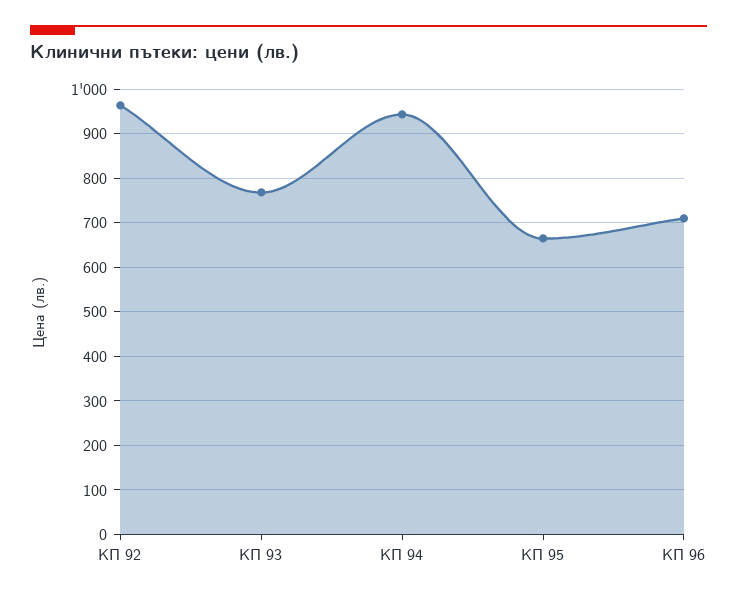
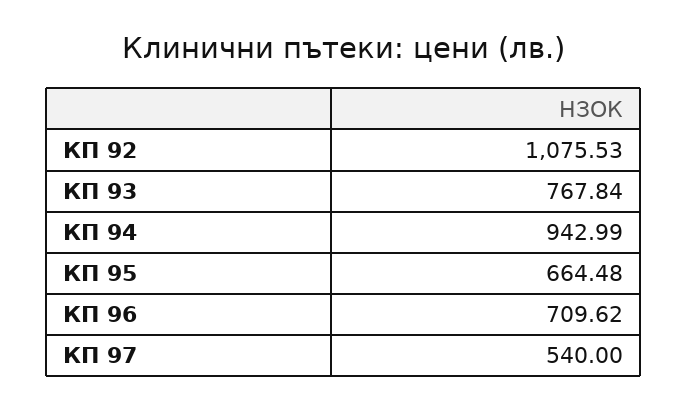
КП 92: 960 -> 1075.53
КП 97: none -> 540

